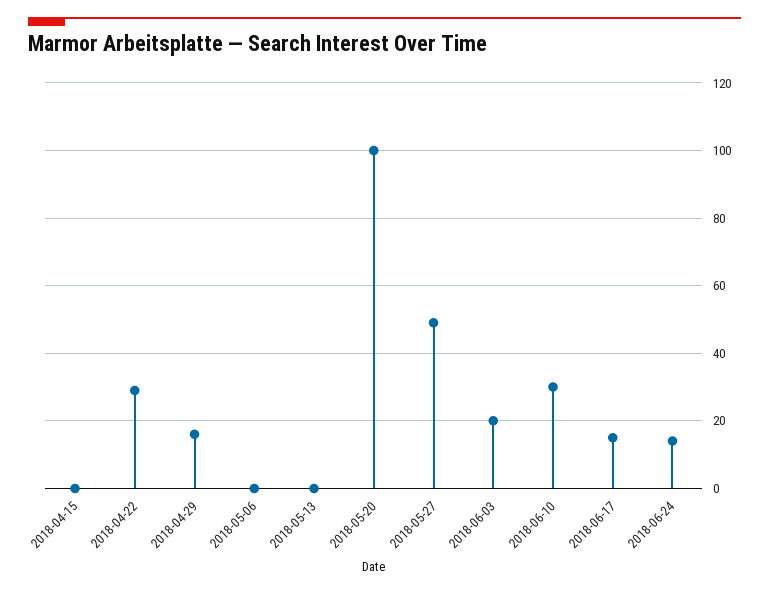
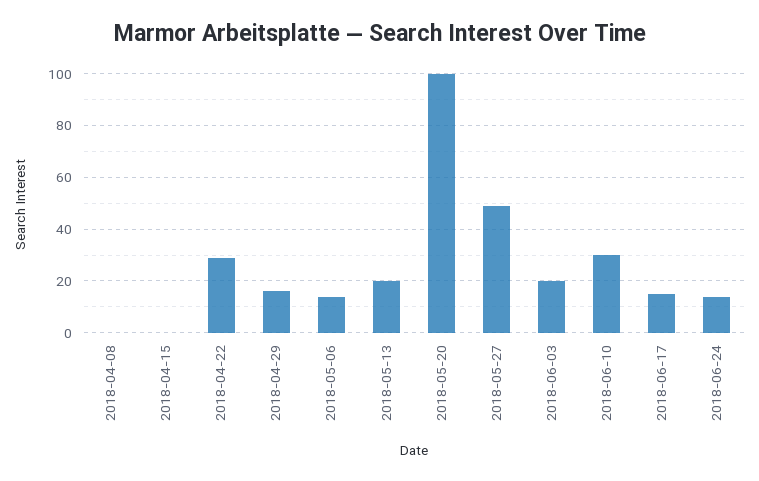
2018-05-06: 0 -> 15
2018-05-13: 0 -> 20
2018-04-08: none -> 0

